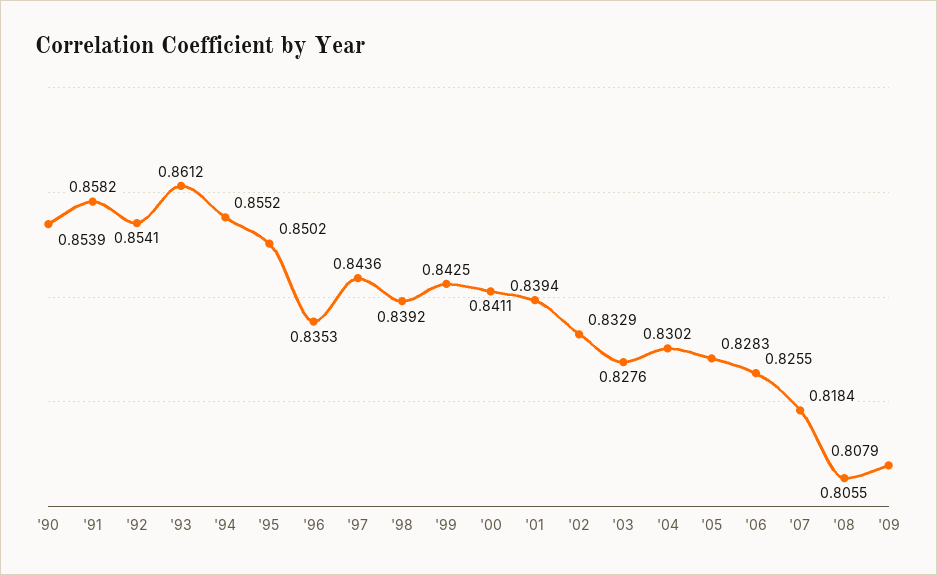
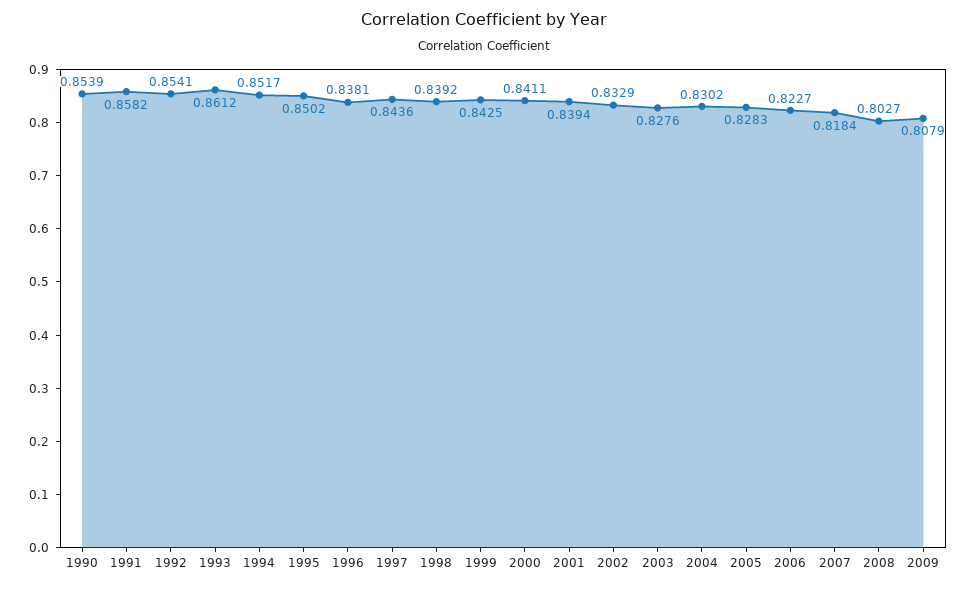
'94: 0.8552 -> 0.8517
'96: 0.8353 -> 0.8381
'06: 0.8255 -> 0.8227
'08: 0.8055 -> 0.8027

